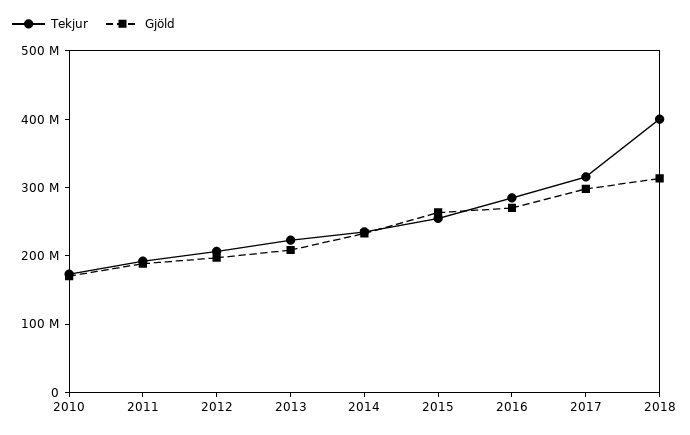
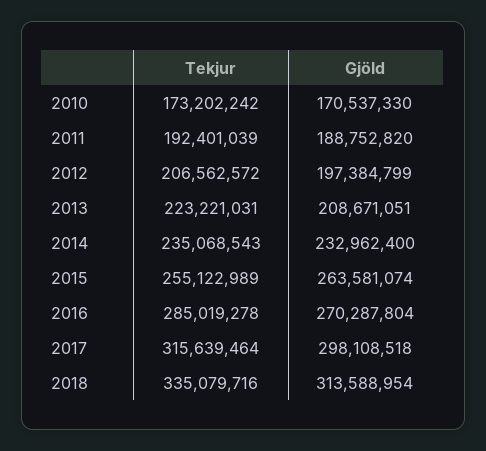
Tekjur, 2018: 400000000 -> 335079716

